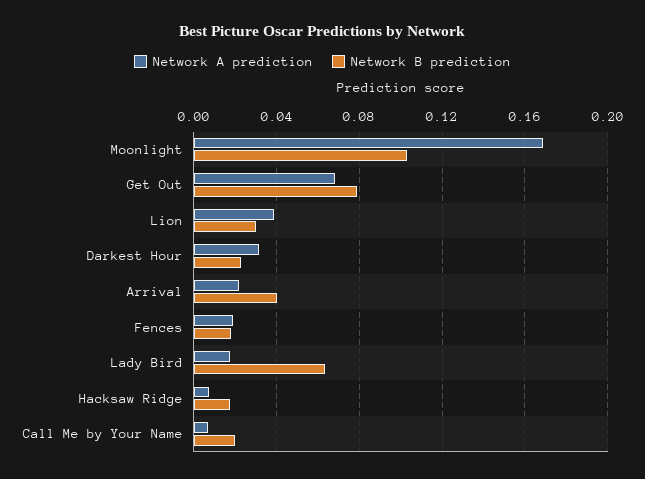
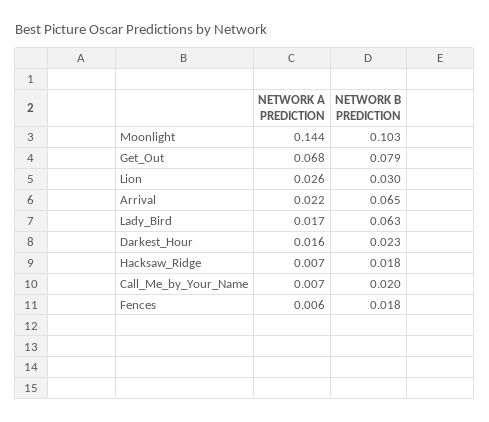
Network A prediction, Moonlight: 0.17 -> 0.144
Network A prediction, Lion: 0.04 -> 0.026
Network A prediction, Darkest Hour: 0.03 -> 0.016
Network B prediction, Arrival: 0.04 -> 0.065
Network A prediction, Fences: 0.02 -> 0.006

